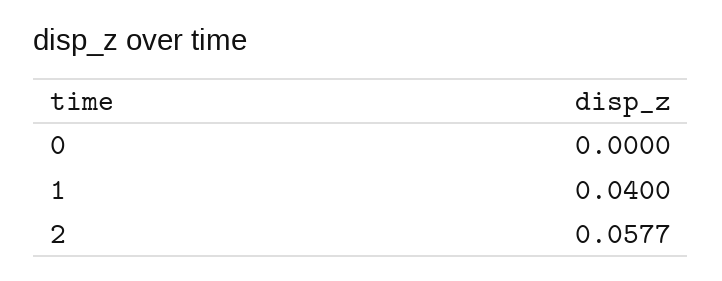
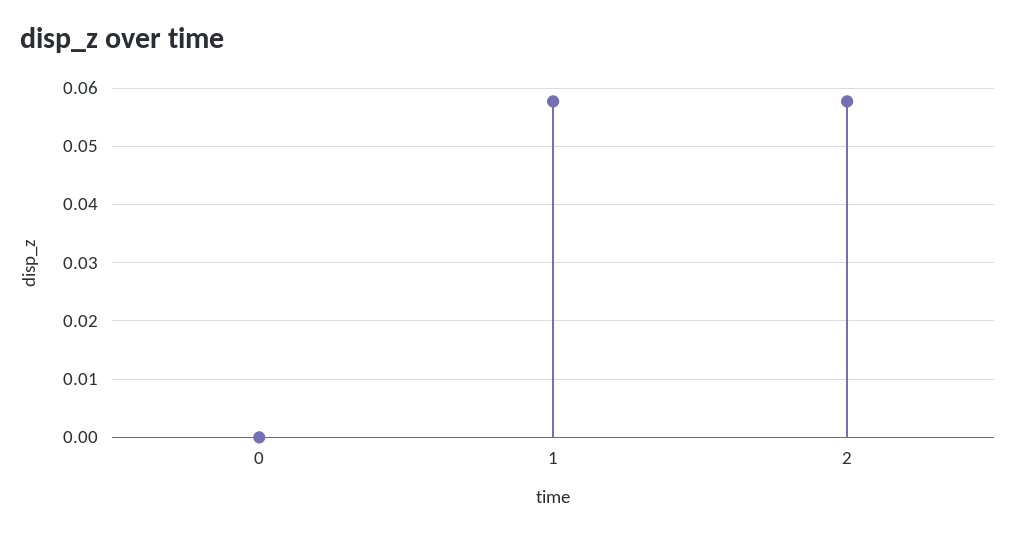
1: 0.04 -> 0.058

